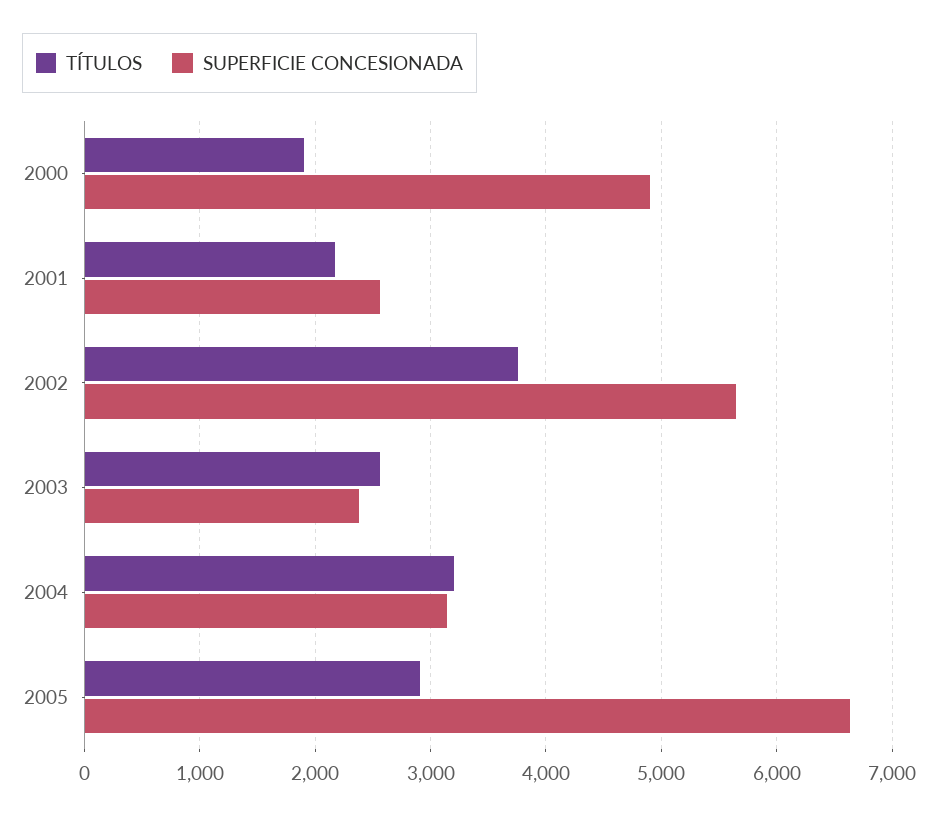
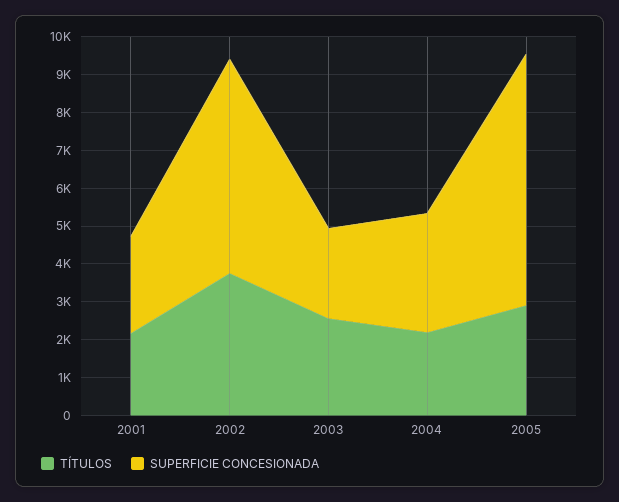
TÍTULOS, 2000: 1900 -> none
SUPERFICIE CONCESIONADA, 2000: 4900 -> none
TÍTULOS, 2004: 3200 -> 2250

